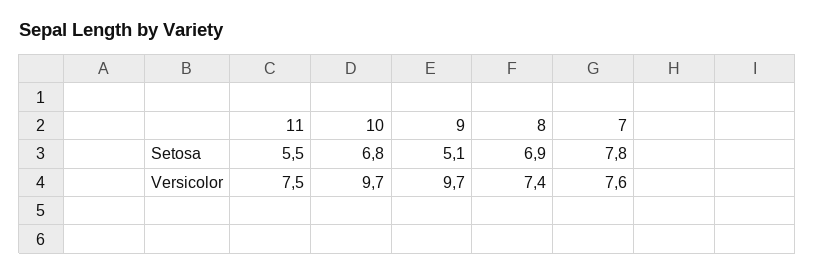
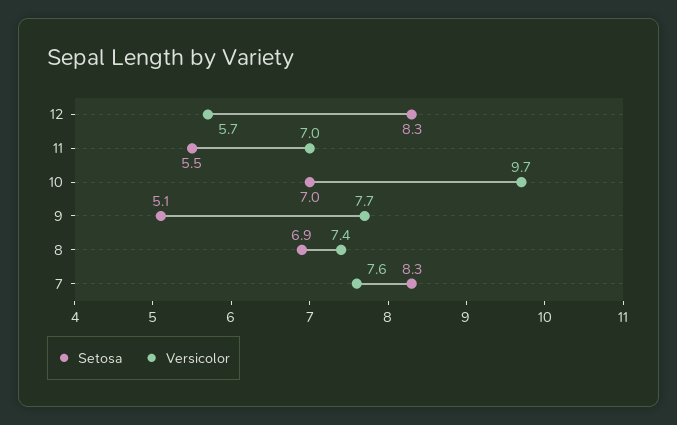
Setosa, 10: 6.8 -> 7
Setosa, 7: 7.8 -> 8.3
Versicolor, 11: 7.5 -> 7
Versicolor, 9: 9.7 -> 7.7
Setosa, 12: none -> 8.3
Versicolor, 12: none -> 5.7

